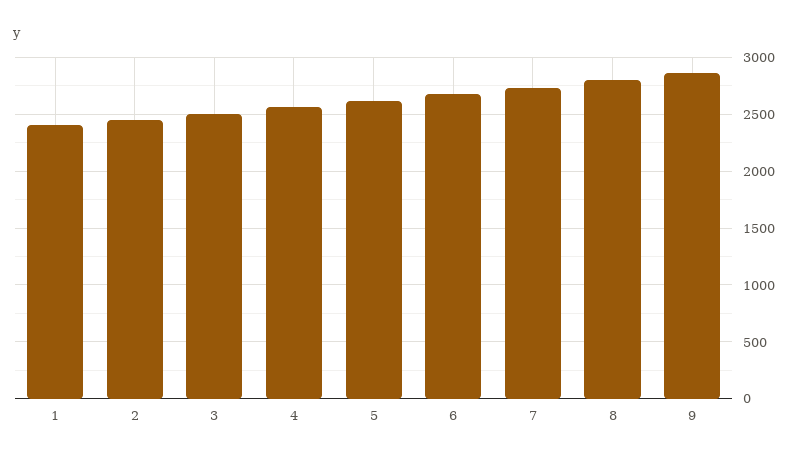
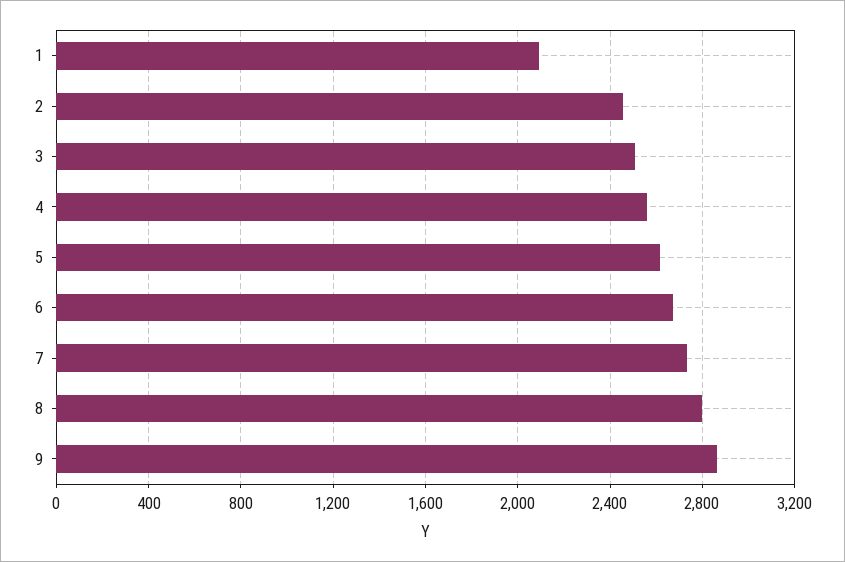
1: 2400 -> 2100

